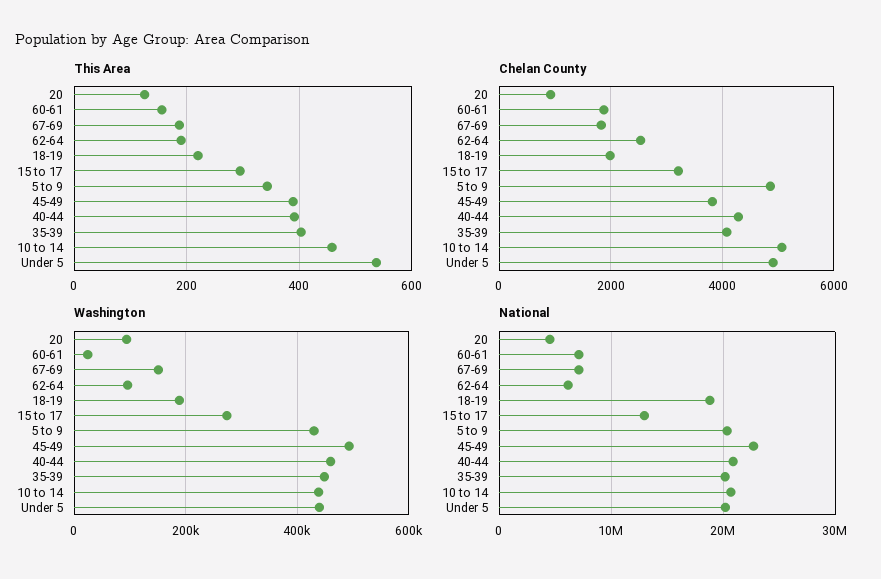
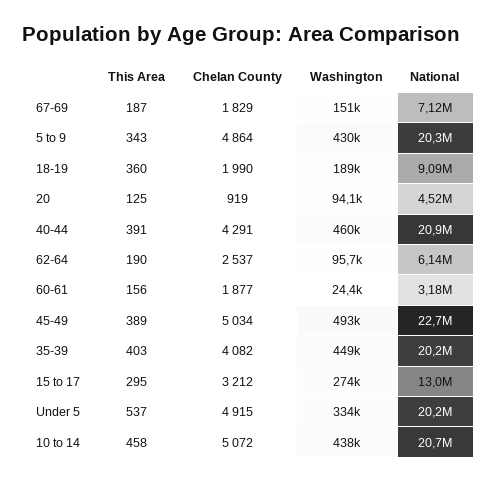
This Area, 18-19: 220 -> 360
Chelan County, 45-49: 3800 -> 5034
Washington, Under 5: 440000 -> 334000
National, 60-61: 7000000 -> 3180000
National, 18-19: 19000000 -> 9090000

